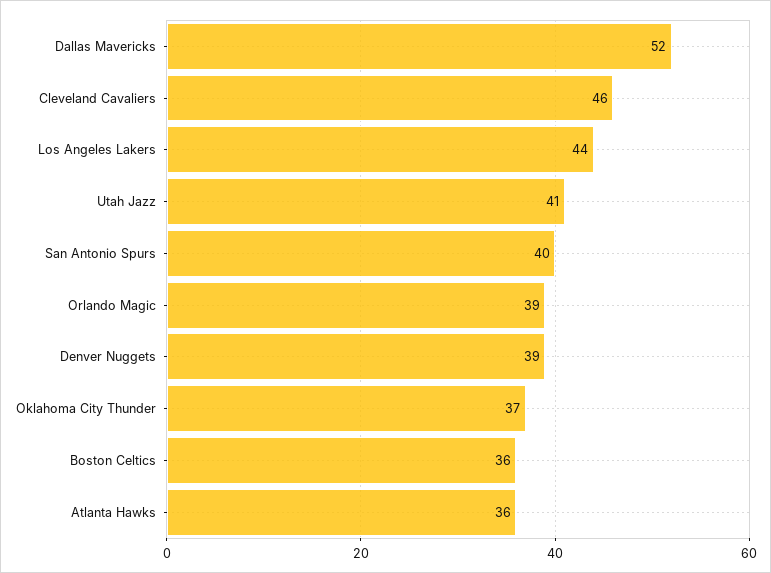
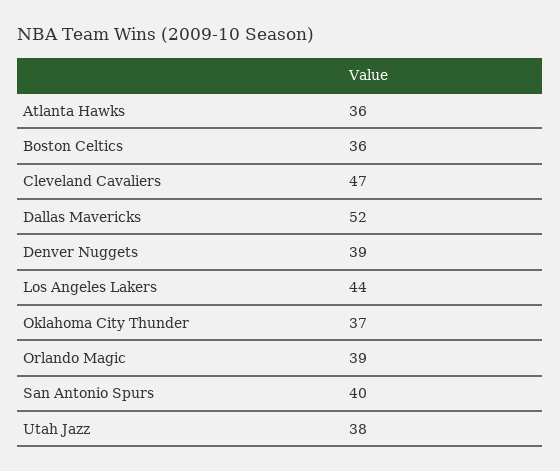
Cleveland Cavaliers: 46 -> 47
Utah Jazz: 41 -> 38

